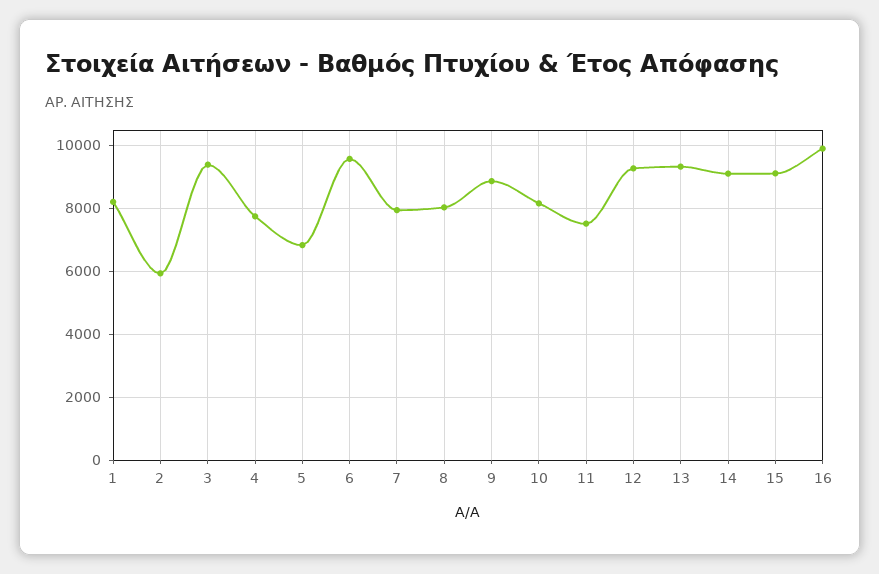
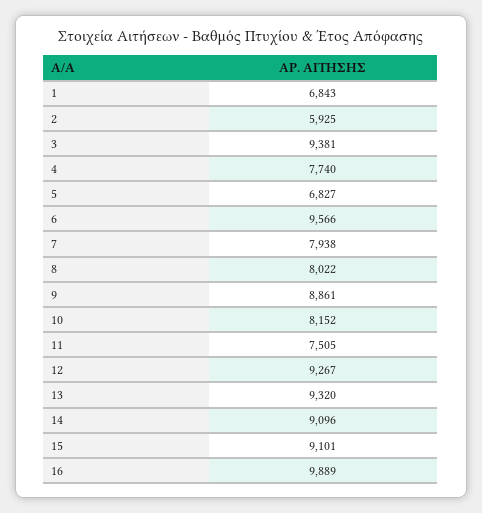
1: 8200 -> 6843

